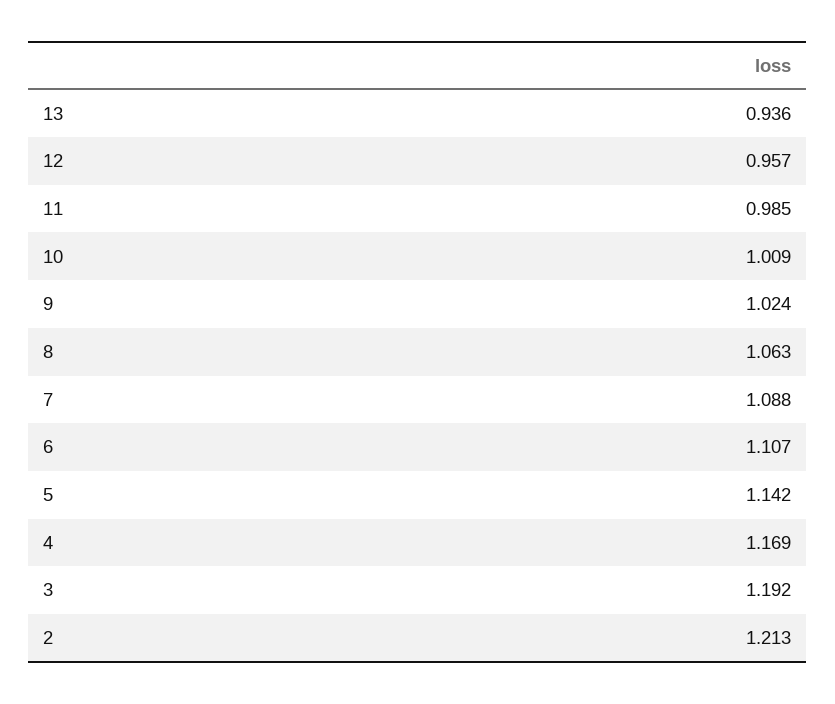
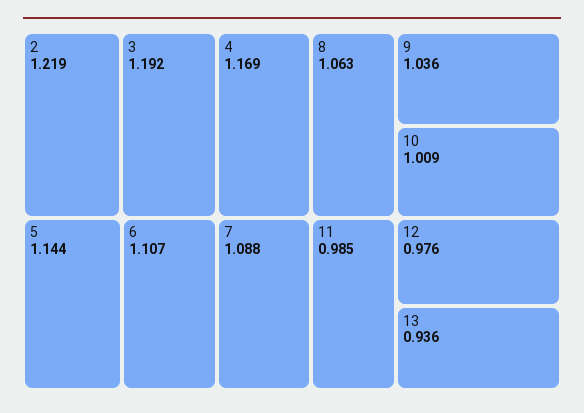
12: 0.957 -> 0.976
9: 1.024 -> 1.036
5: 1.142 -> 1.144
2: 1.213 -> 1.219

